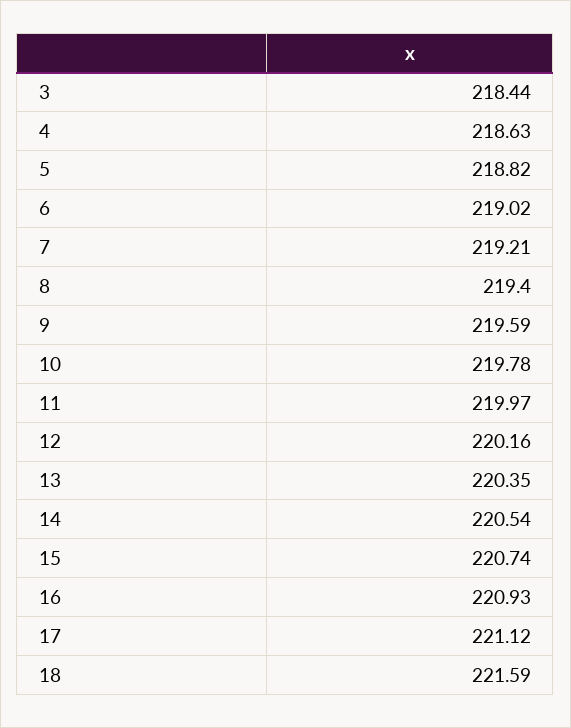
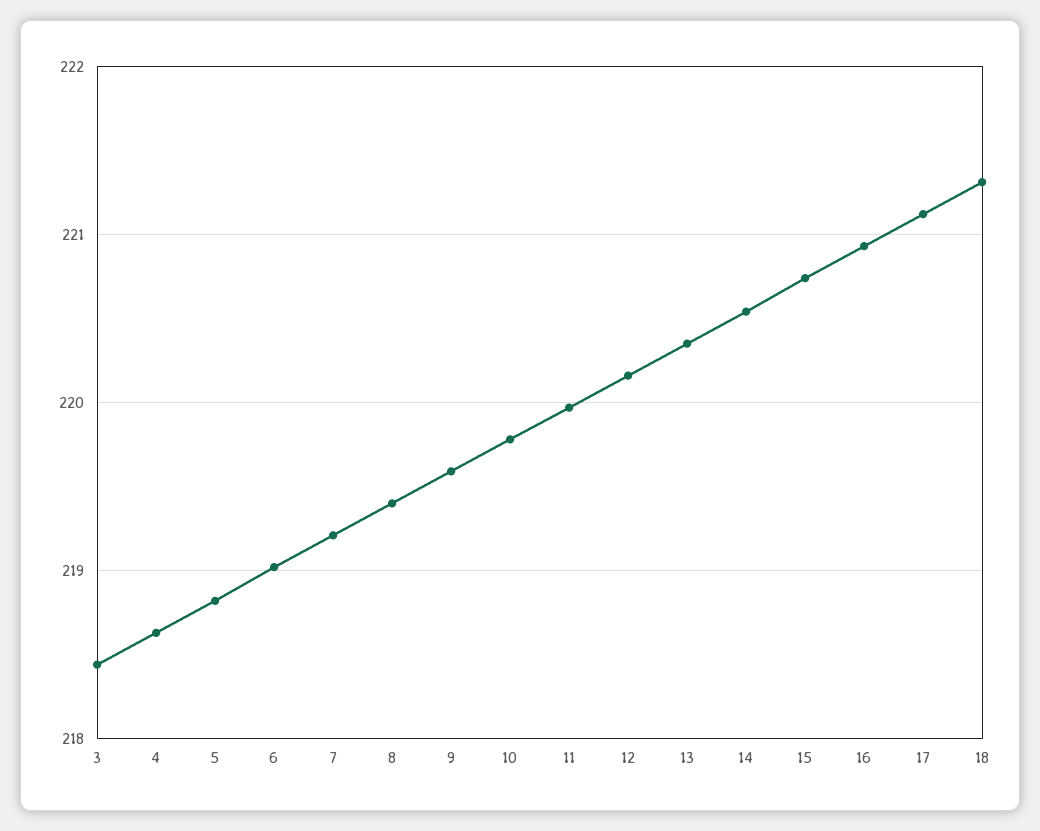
18: 221.59 -> 221.3

